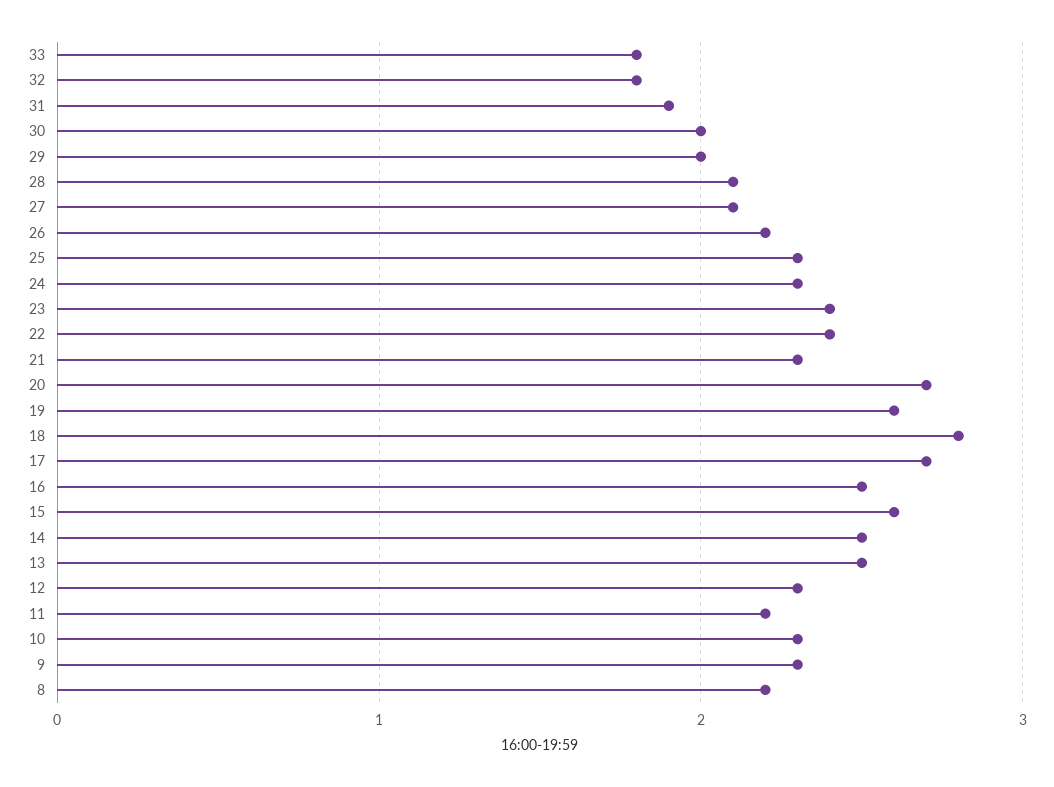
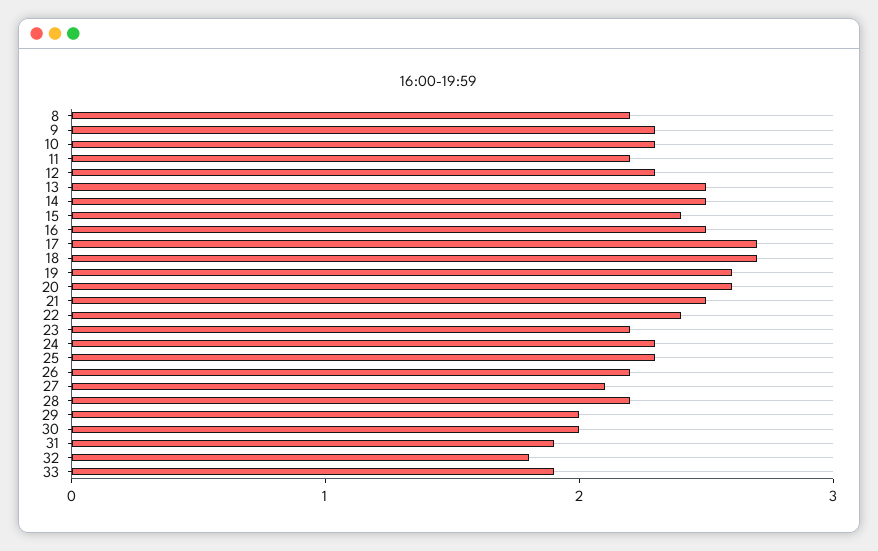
33: 1.8 -> 1.9
28: 2.1 -> 2.2
23: 2.4 -> 2.2
21: 2.3 -> 2.5
20: 2.7 -> 2.6
18: 2.8 -> 2.7
15: 2.6 -> 2.4

